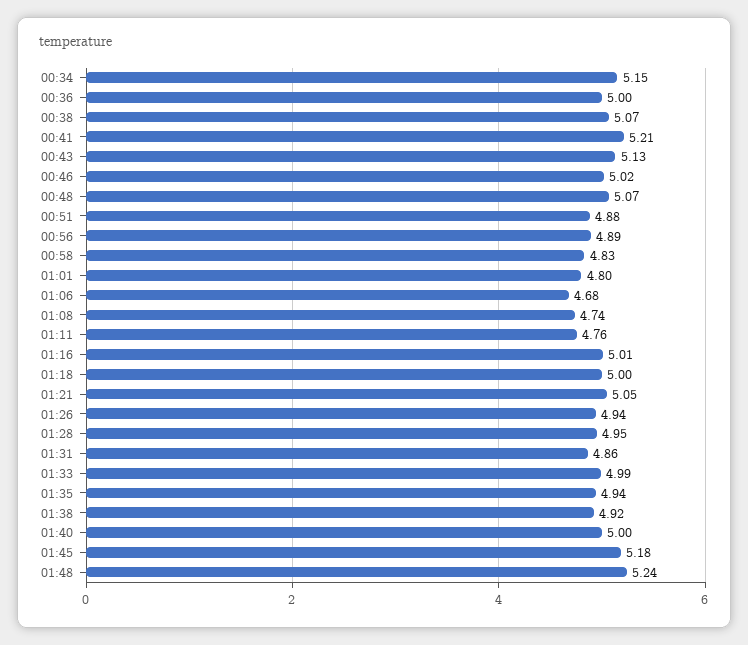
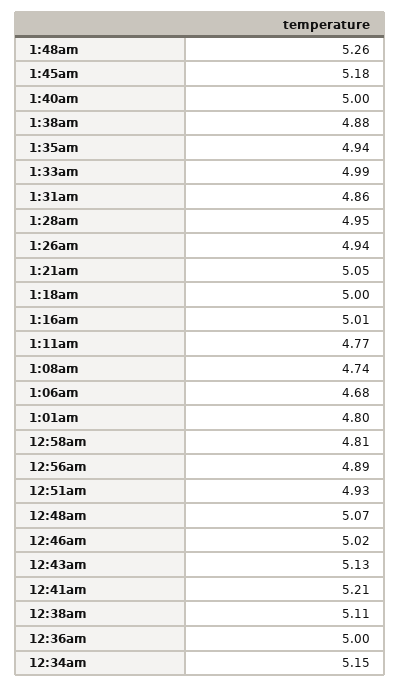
00:38: 5.07 -> 5.11
00:51: 4.88 -> 4.93
00:58: 4.83 -> 4.81
01:11: 4.76 -> 4.77
01:38: 4.92 -> 4.88
01:48: 5.24 -> 5.26

